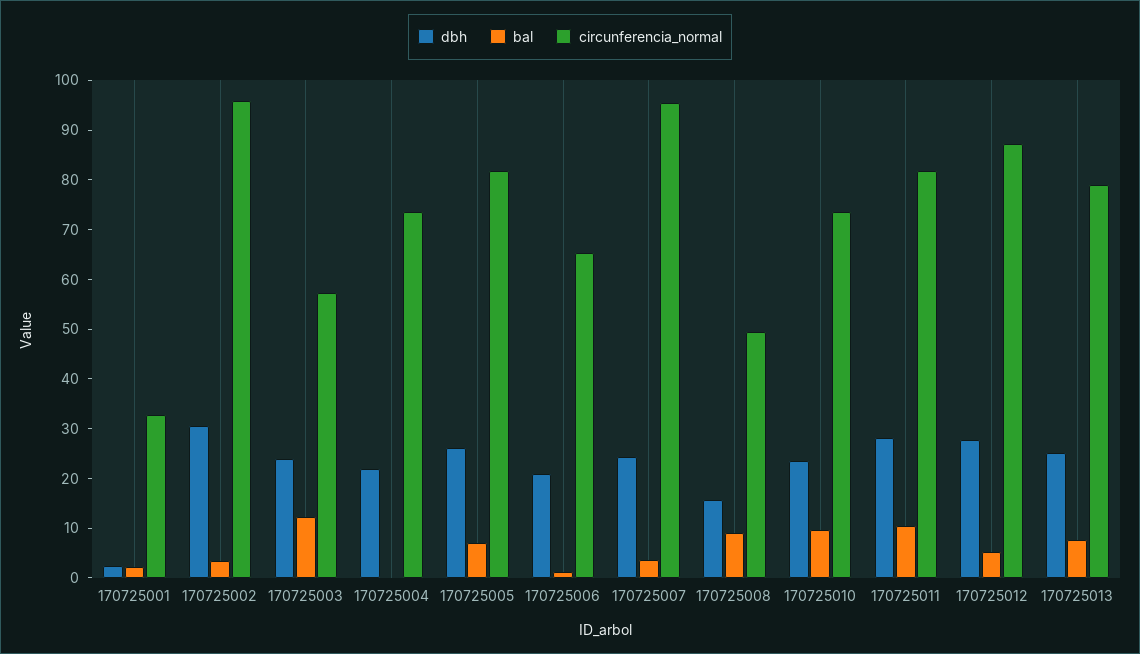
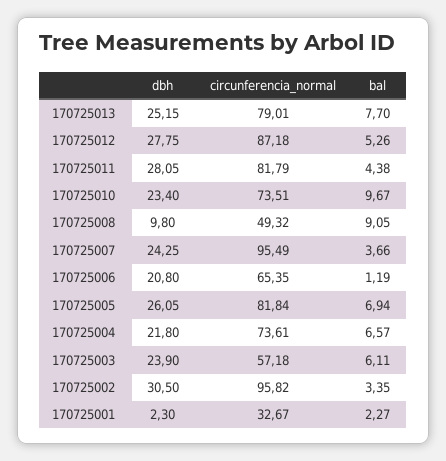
bal, 170725003: 12 -> 6.11
bal, 170725004: 0 -> 6.57
dbh, 170725008: 16 -> 9.8
bal, 170725011: 10 -> 4.38

